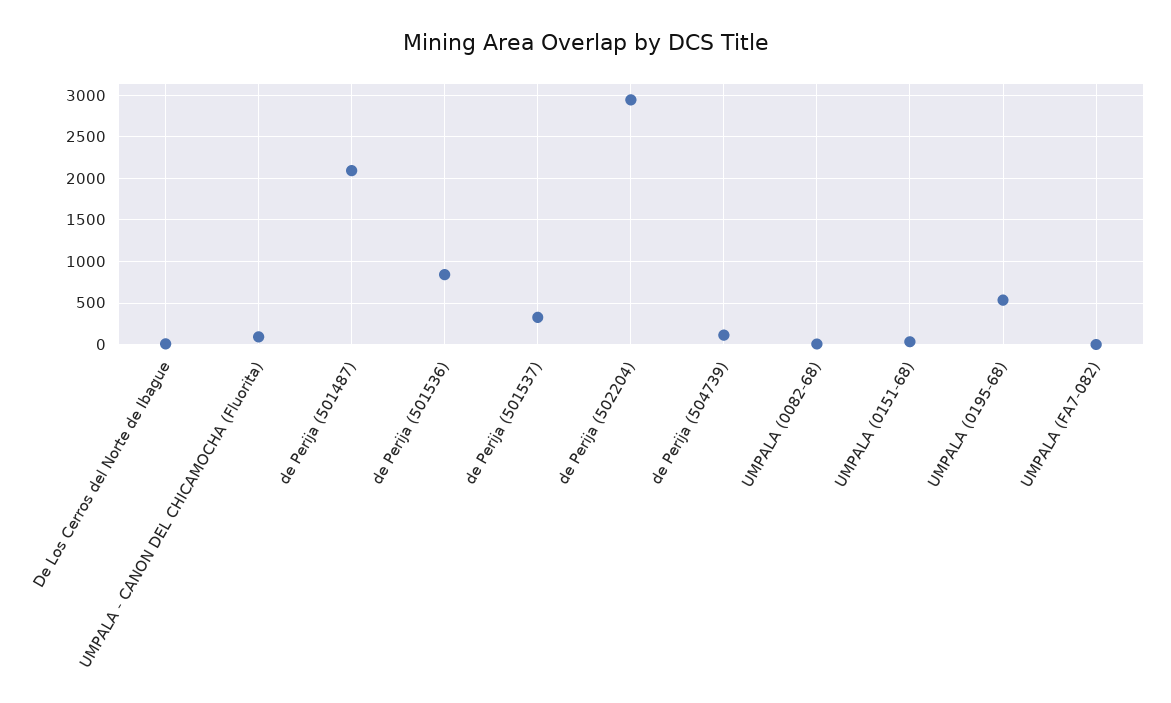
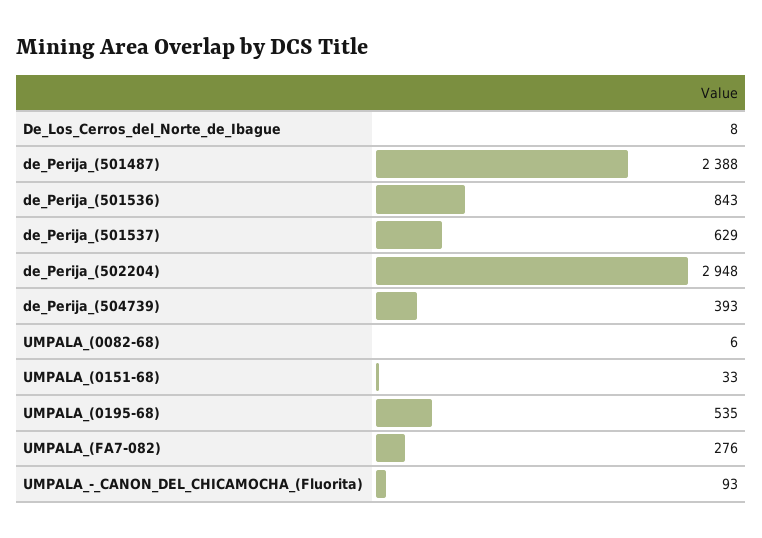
de Perija (501487): 2100 -> 2388
de Perija (501537): 300 -> 629
de Perija (504739): 100 -> 393
UMPALA (FA7-082): 0 -> 276

